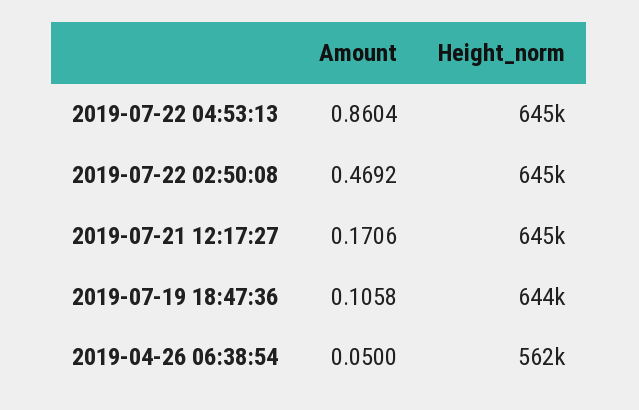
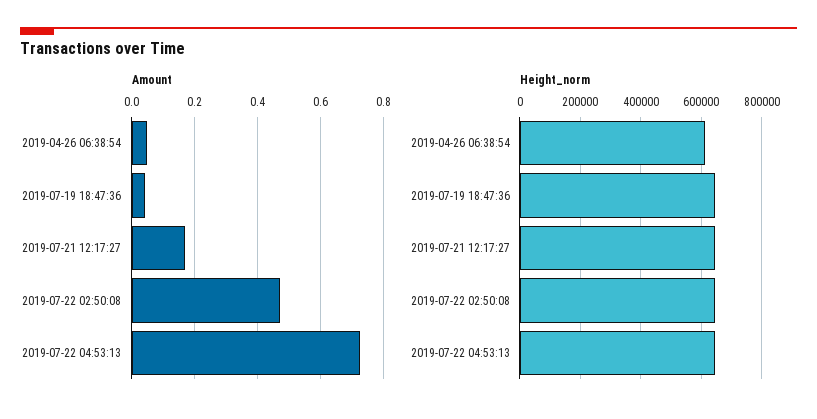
Amount, 2019-07-22 04:53:13: 0.8604 -> 0.72
Amount, 2019-07-19 18:47:36: 0.1058 -> 0.04
Height_norm, 2019-04-26 06:38:54: 562000 -> 620000

